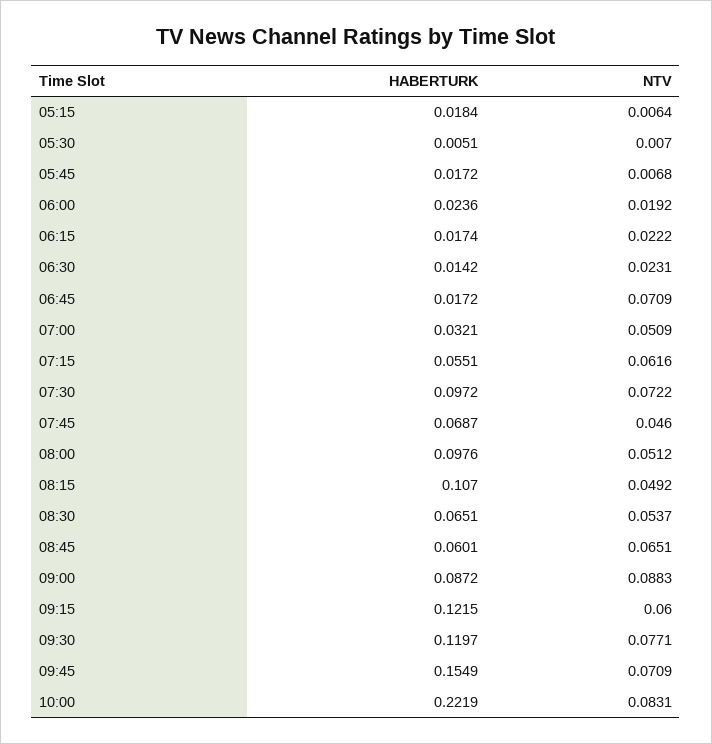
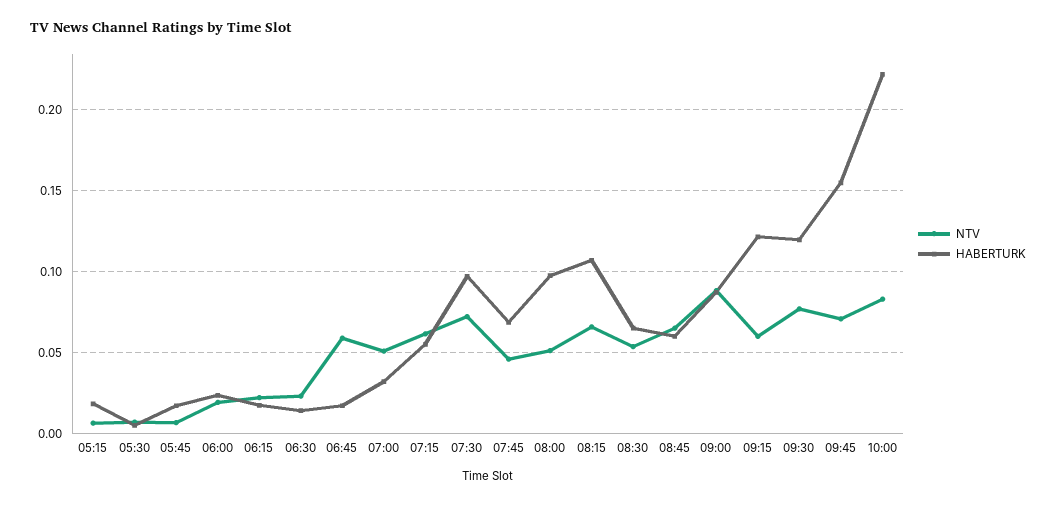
NTV, 06:45: 0.0709 -> 0.06
NTV, 08:15: 0.0492 -> 0.065

